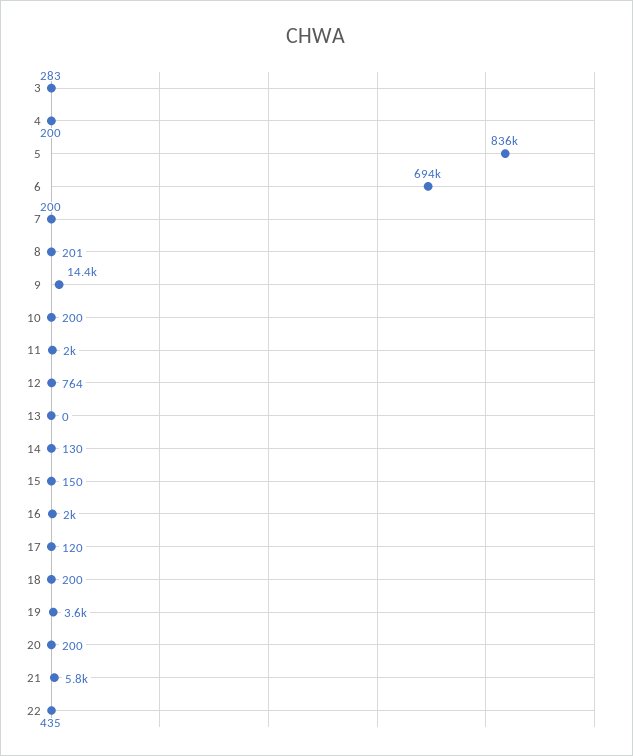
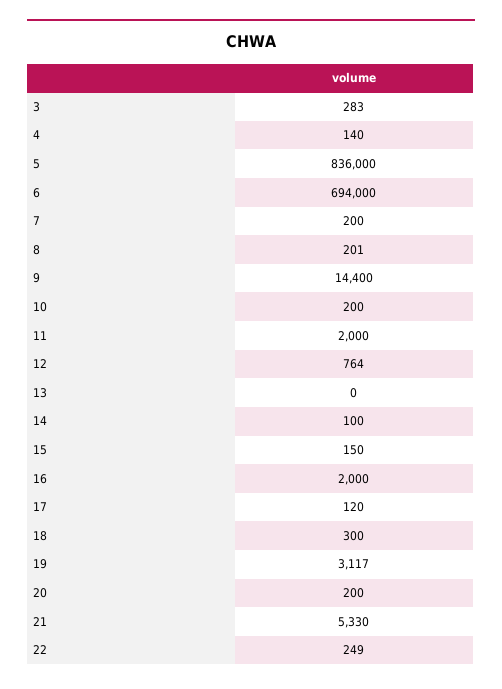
4: 200 -> 140
14: 130 -> 100
18: 200 -> 300
19: 3600 -> 3117
21: 5800 -> 5330
22: 435 -> 249

